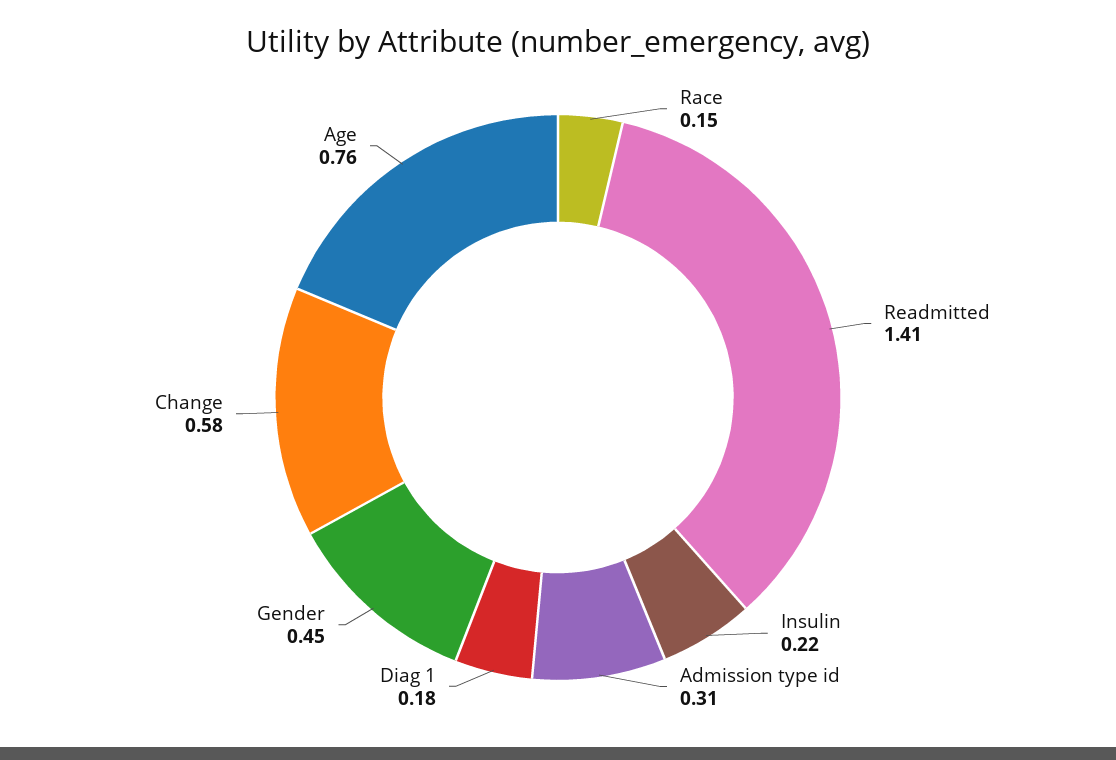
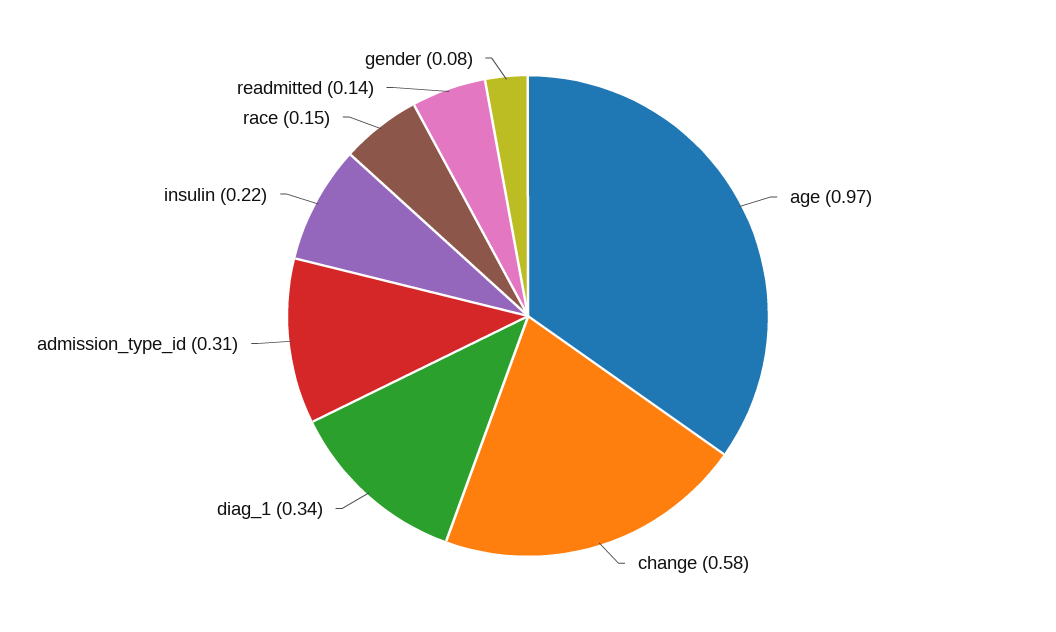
Readmitted: 1.41 -> 0.14
Diag 1: 0.18 -> 0.34
Gender: 0.45 -> 0.08
Age: 0.76 -> 0.97

